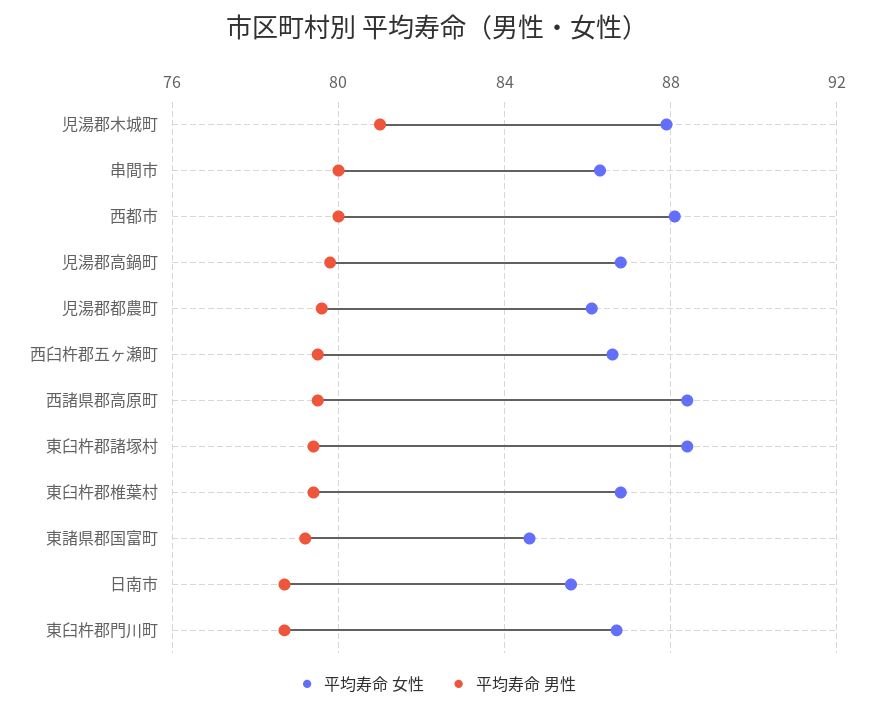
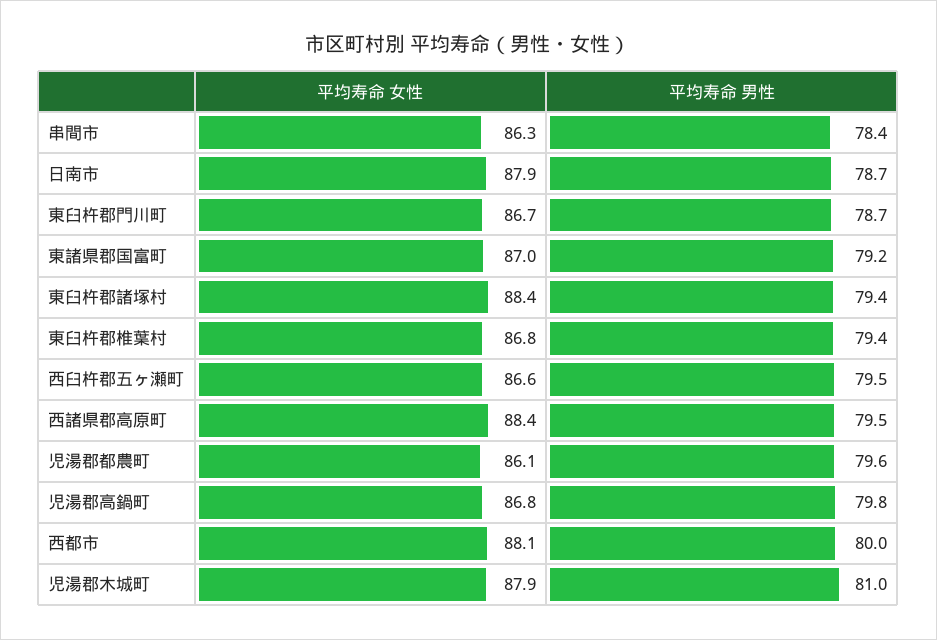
平均寿命 男性, 串間市: 80 -> 78.4
平均寿命 女性, 東諸県郡国富町: 84.5 -> 87
平均寿命 女性, 日南市: 85.5 -> 87.9

